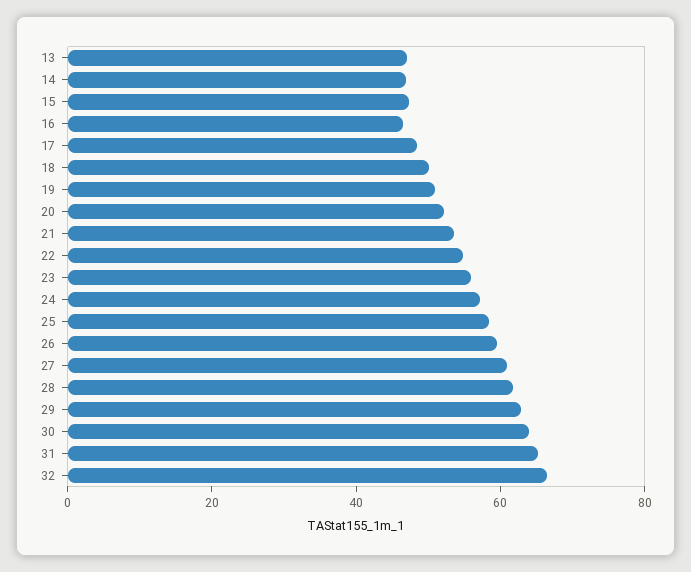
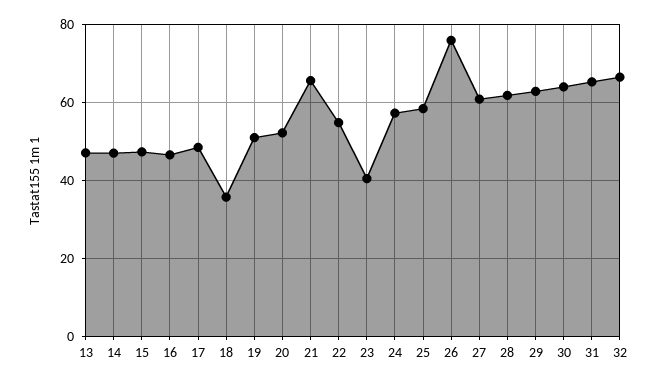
18: 50 -> 36
21: 55 -> 66
23: 55 -> 40
26: 60 -> 76

